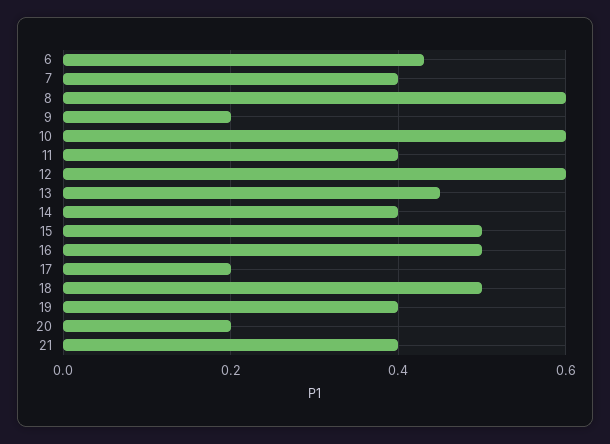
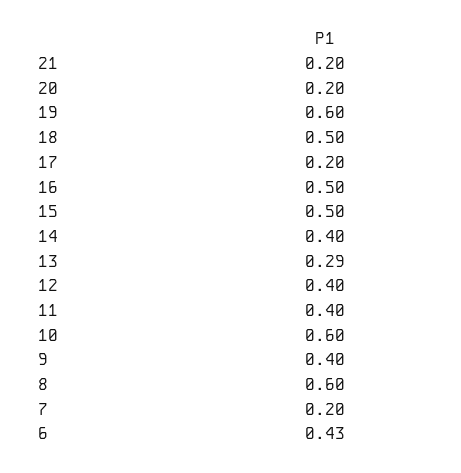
7: 0.4 -> 0.2
9: 0.2 -> 0.4
12: 0.6 -> 0.4
13: 0.45 -> 0.29
19: 0.4 -> 0.6
21: 0.4 -> 0.2

